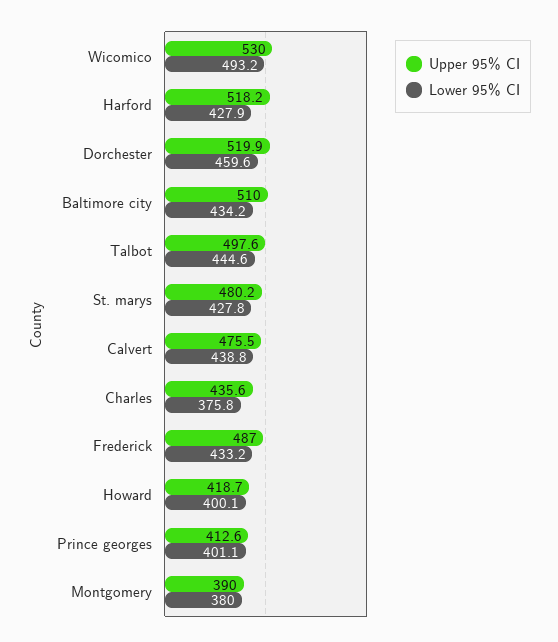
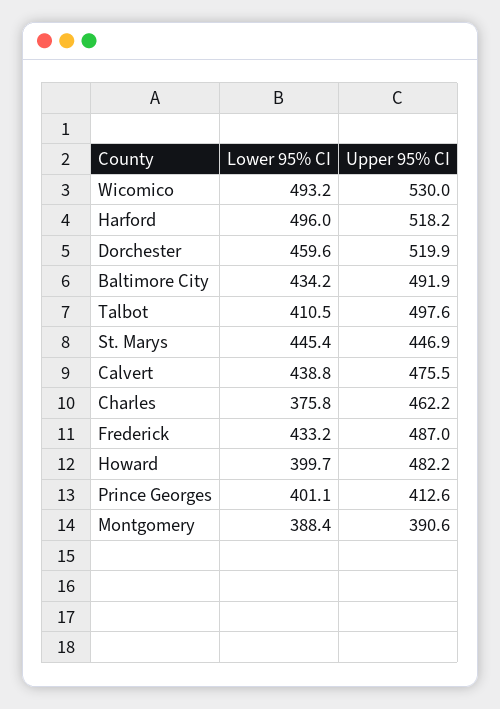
Lower 95% CI, Harford: 427.9 -> 496
Upper 95% CI, Baltimore city: 510 -> 491.9
Lower 95% CI, Talbot: 444.6 -> 410.5
Upper 95% CI, St. marys: 480.2 -> 446.9
Lower 95% CI, St. marys: 427.8 -> 445.4
Upper 95% CI, Charles: 435.6 -> 462.2
Upper 95% CI, Howard: 418.7 -> 482.2
Lower 95% CI, Howard: 400.1 -> 399.7
Upper 95% CI, Montgomery: 390 -> 390.6
Lower 95% CI, Montgomery: 380 -> 388.4

